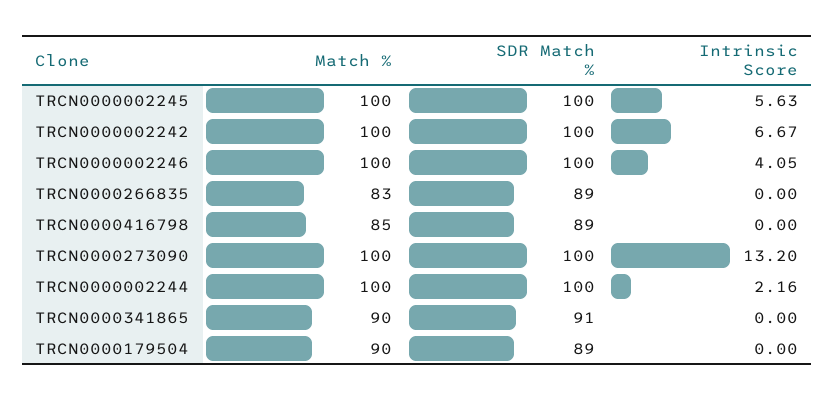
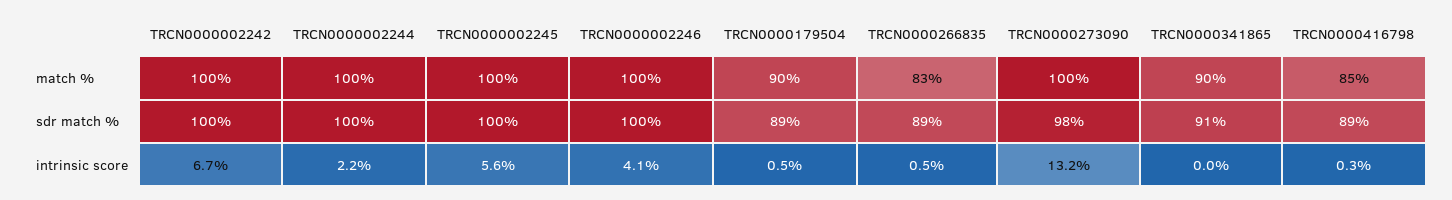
Intrinsic Score, TRCN0000266835: 0 -> 0.5
Intrinsic Score, TRCN0000416798: 0 -> 0.3
SDR Match %, TRCN0000273090: 100 -> 98
Intrinsic Score, TRCN0000179504: 0 -> 0.5

